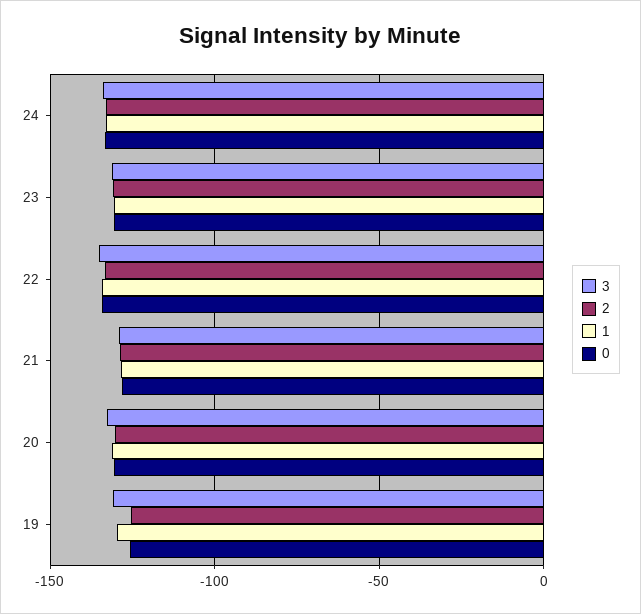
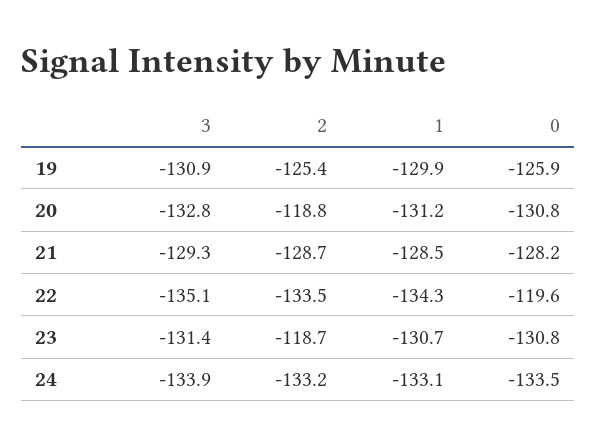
2, 23: -130 -> -118.7
0, 22: -135 -> -119.6
2, 20: -130 -> -118.8

